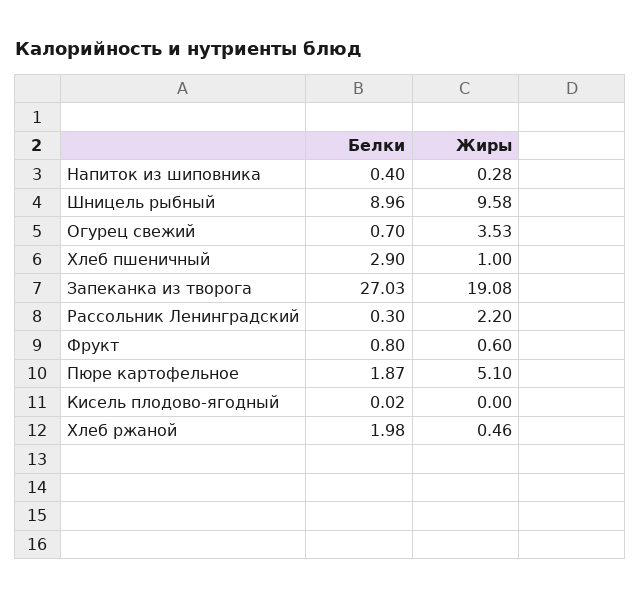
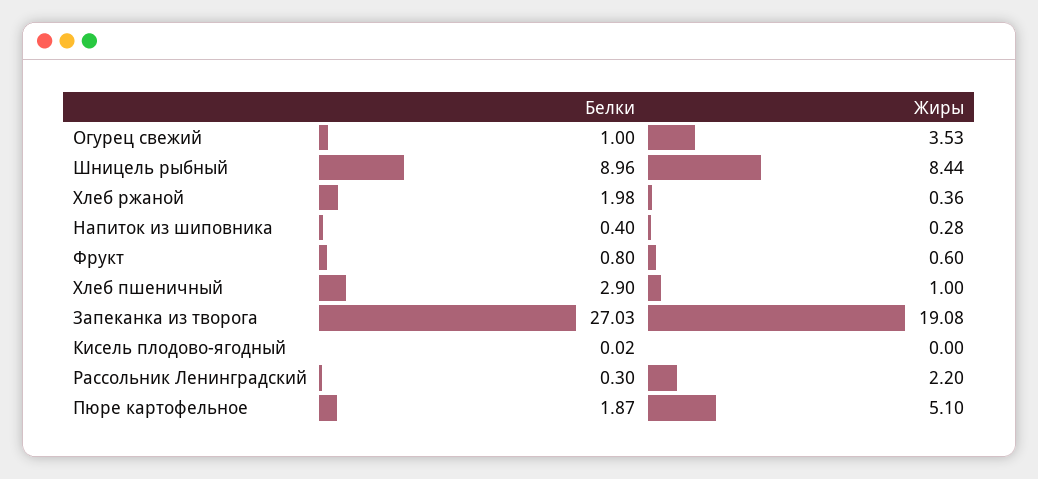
Жиры, Шницель рыбный: 9.58 -> 8.44
Белки, Огурец свежий: 0.7 -> 1
Жиры, Хлеб ржаной: 0.46 -> 0.36

